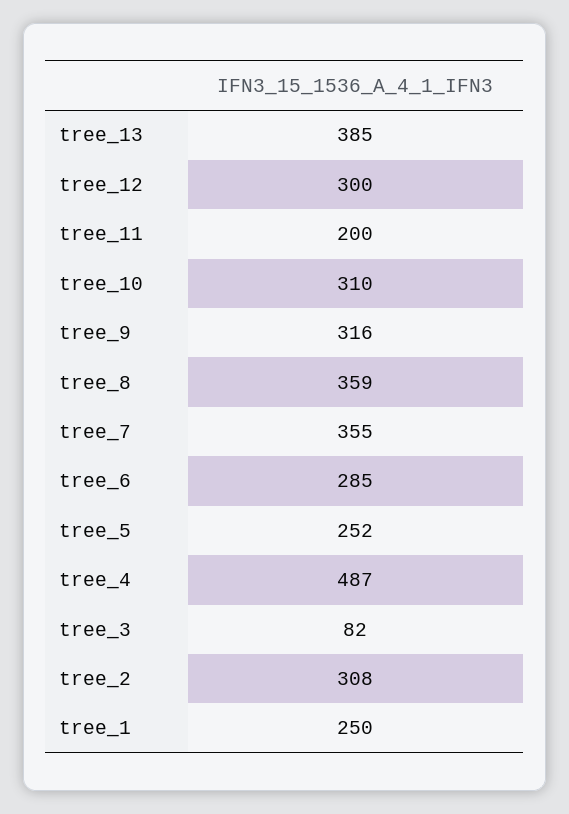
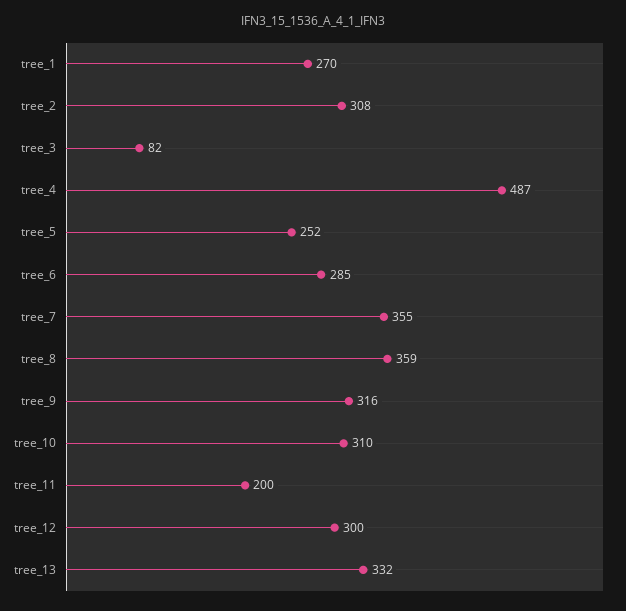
tree_13: 385 -> 332
tree_1: 250 -> 270

